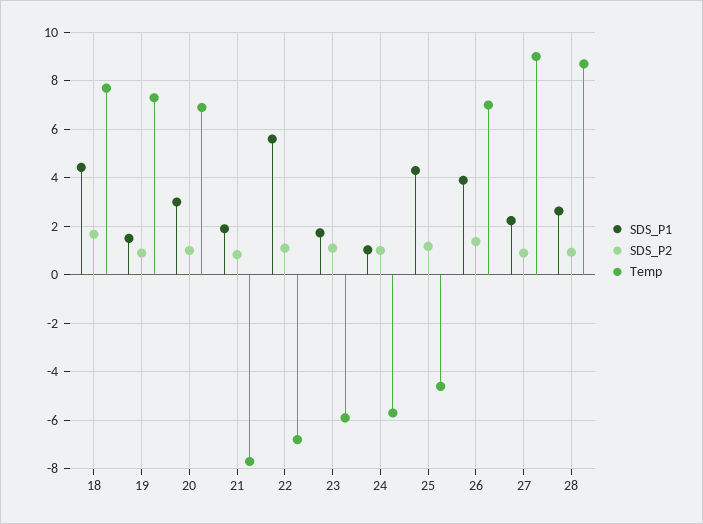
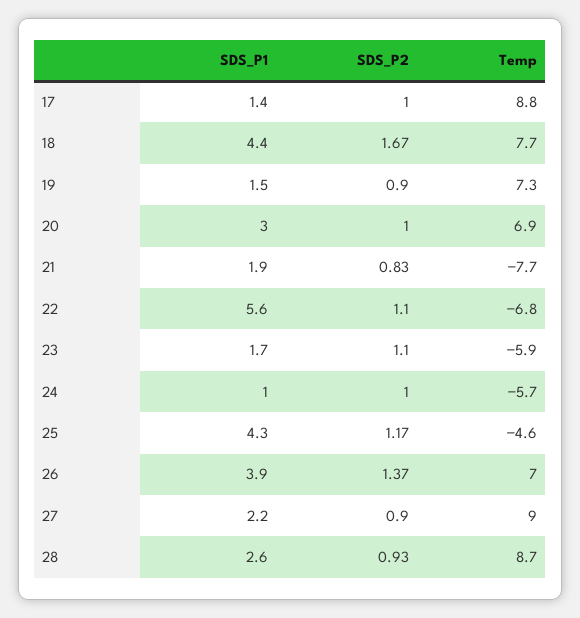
SDS_P1, 17: none -> 1.4
SDS_P2, 17: none -> 1
Temp, 17: none -> 8.8

